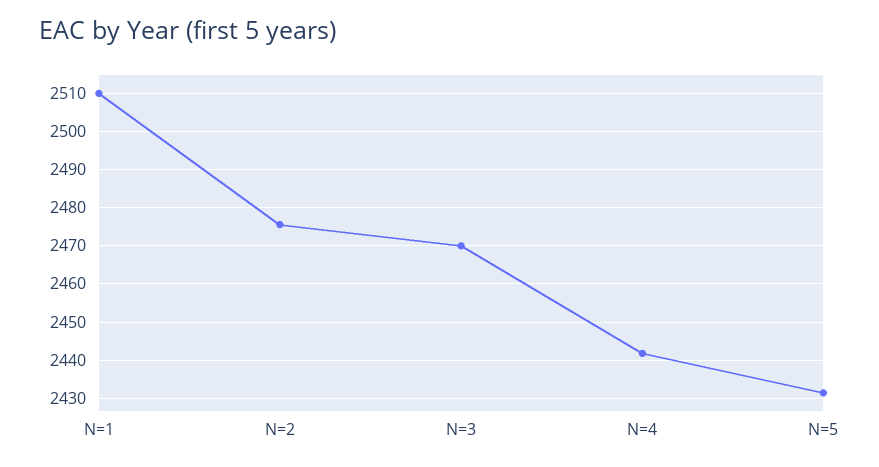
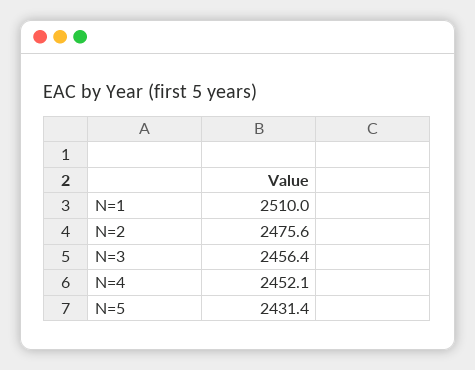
N=3: 2470 -> 2456.4
N=4: 2442 -> 2452.1

